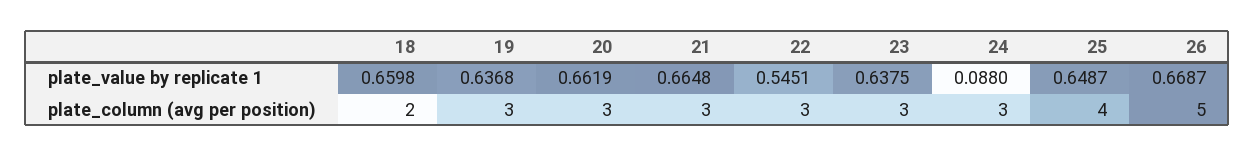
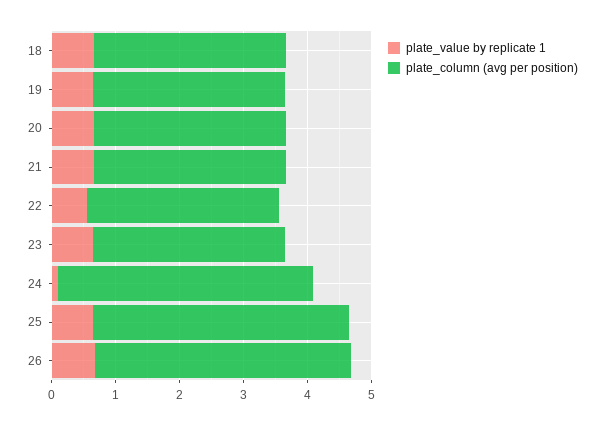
plate_column (avg per position), 18: 2 -> 3
plate_column (avg per position), 24: 3 -> 4
plate_column (avg per position), 26: 5 -> 4

